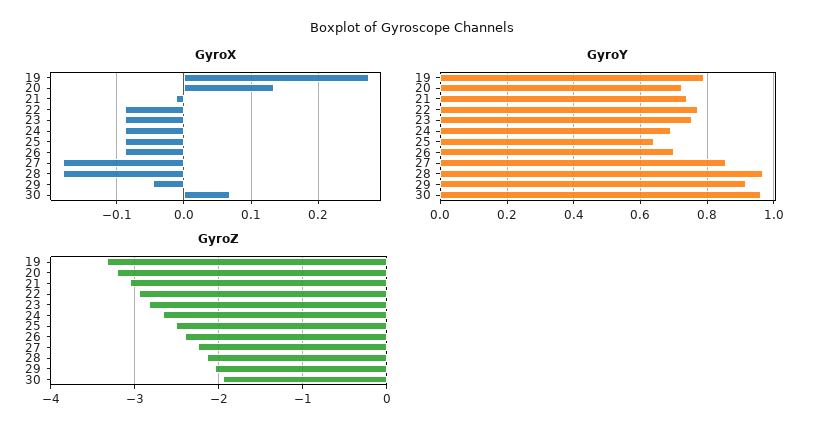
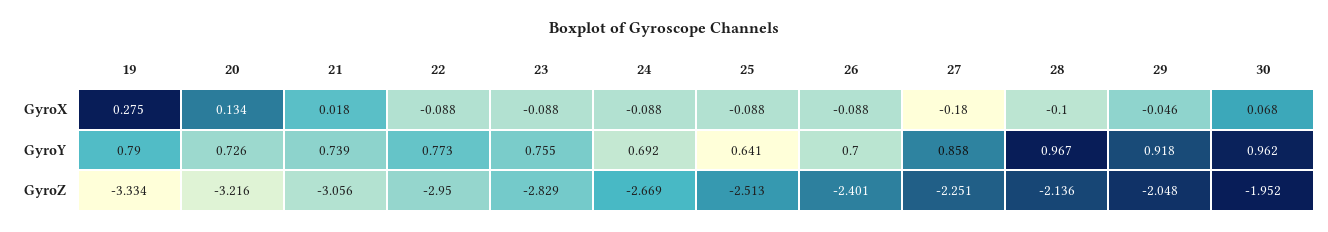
GyroX, 21: -0.01 -> 0.018
GyroX, 28: -0.18 -> -0.1

